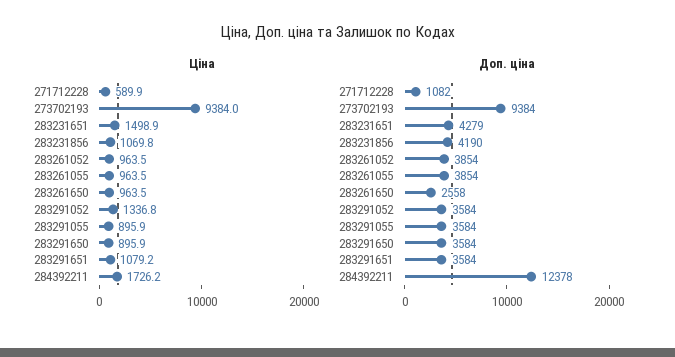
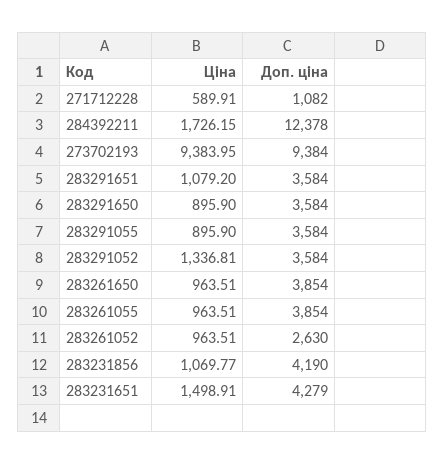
Доп. ціна, 283261052: 3854 -> 2630
Доп. ціна, 283261650: 2558 -> 3854

